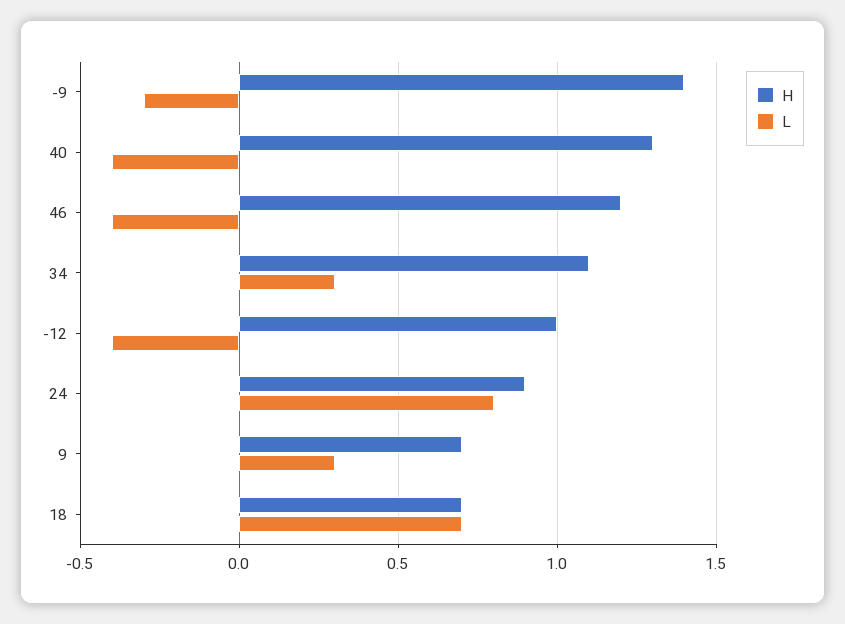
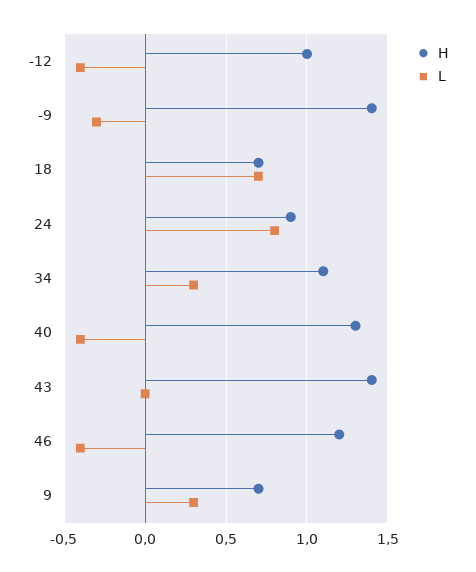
H, 43: none -> 1.4
L, 43: none -> 0

